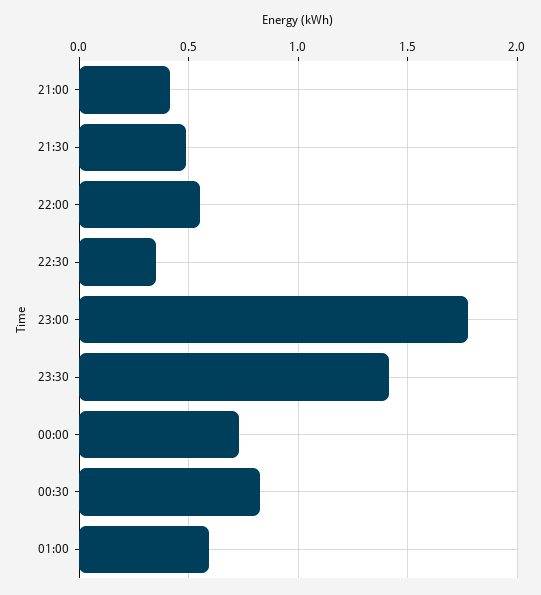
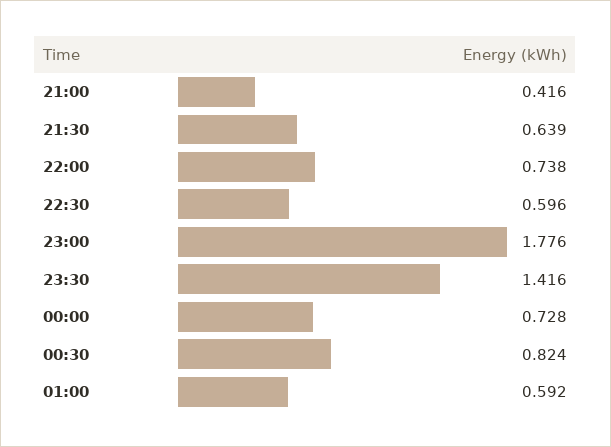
21:30: 0.5 -> 0.639
22:00: 0.55 -> 0.738
22:30: 0.35 -> 0.596

